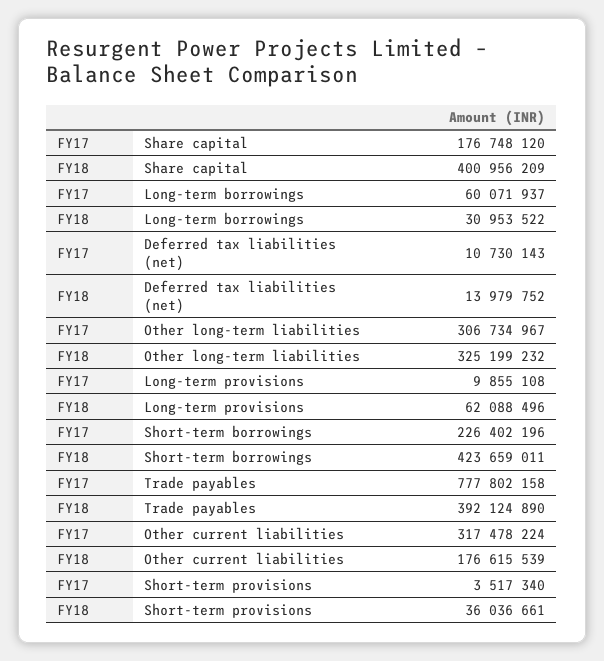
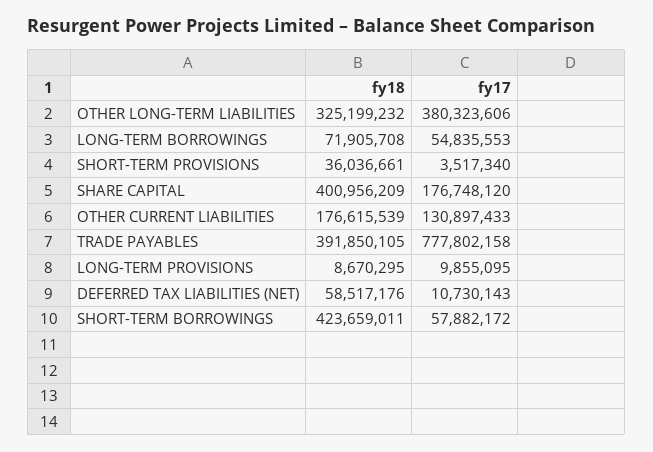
FY17, Long-term borrowings: 60071937 -> 54835553
FY18, Long-term borrowings: 30953522 -> 71905708
FY18, Deferred tax liabilities (net): 13979752 -> 58517176
FY17, Other long-term liabilities: 306734967 -> 380323606
FY17, Long-term provisions: 9855108 -> 9855095
FY18, Long-term provisions: 62088496 -> 8670295
FY17, Short-term borrowings: 226402196 -> 57882172
FY18, Trade payables: 392124890 -> 391850105
FY17, Other current liabilities: 317478224 -> 130897433

